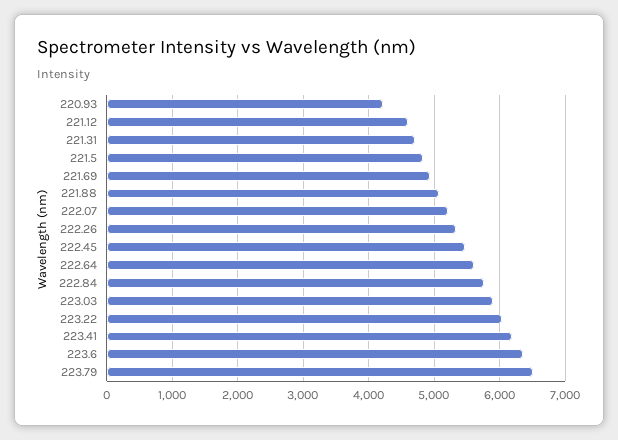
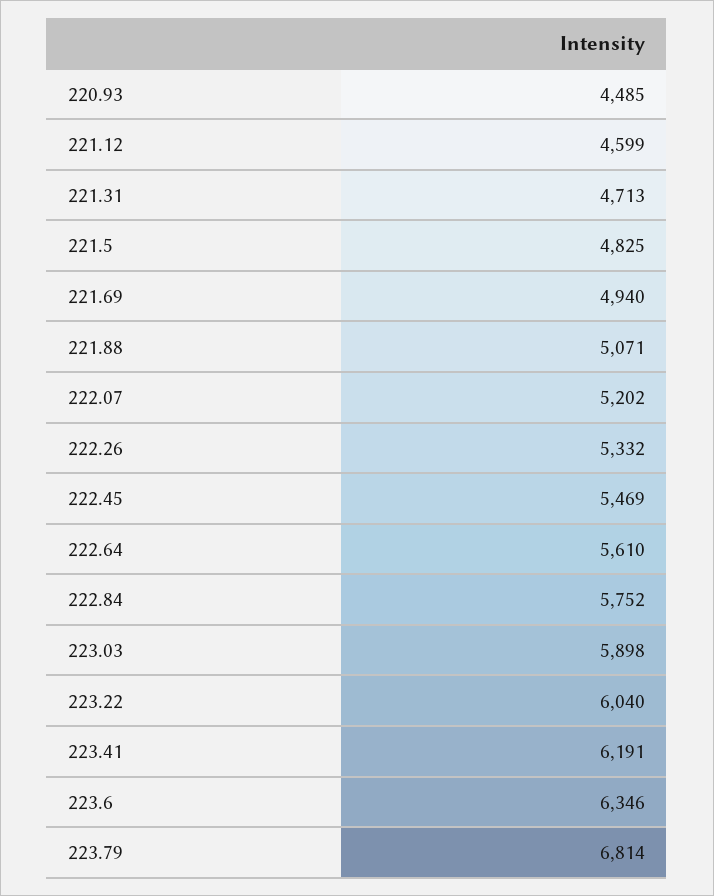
220.93: 4200 -> 4485
223.79: 6500 -> 6814

